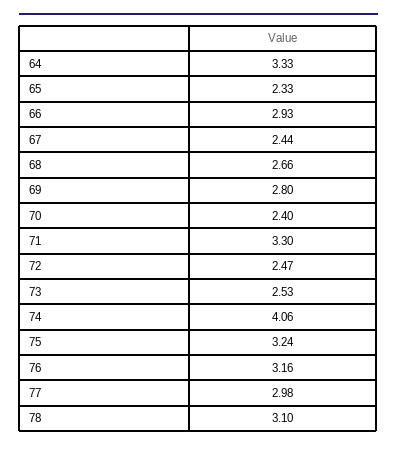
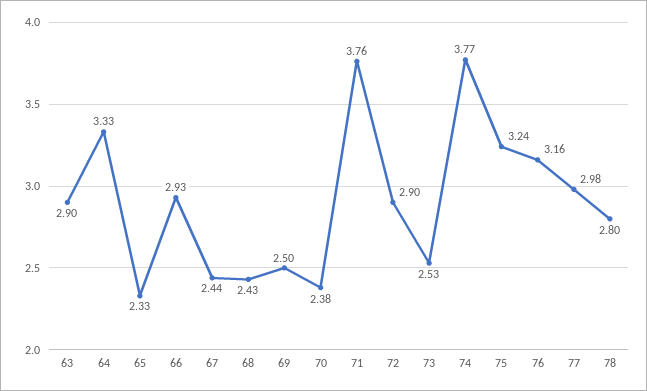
68: 2.66 -> 2.43
69: 2.8 -> 2.5
70: 2.4 -> 2.38
71: 3.3 -> 3.76
72: 2.47 -> 2.9
74: 4.06 -> 3.77
78: 3.1 -> 2.8
63: none -> 2.9

